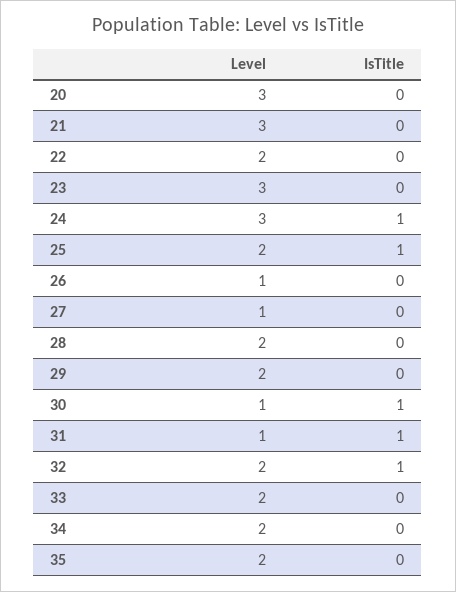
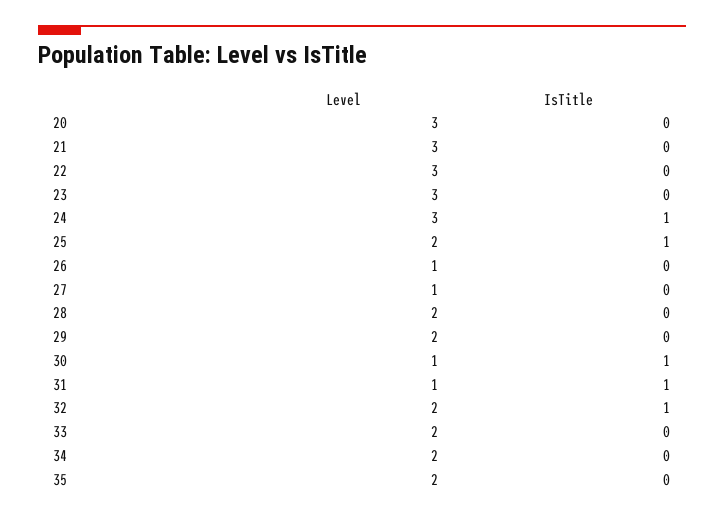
Level, 22: 2 -> 3

